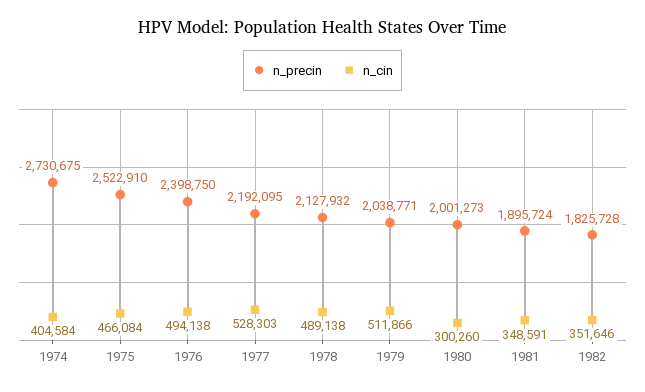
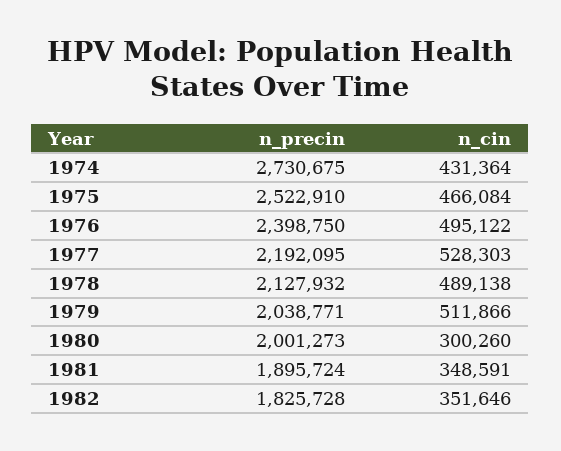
n_cin, 1974: 404584 -> 431364
n_cin, 1976: 494138 -> 495122

